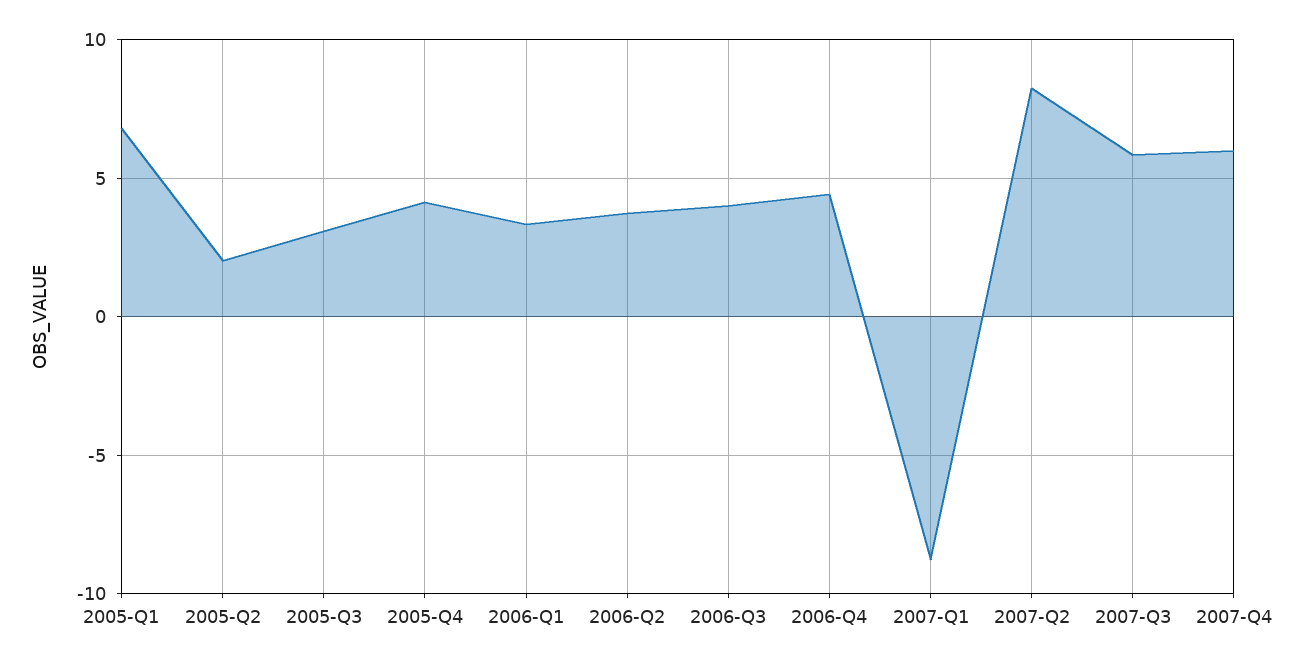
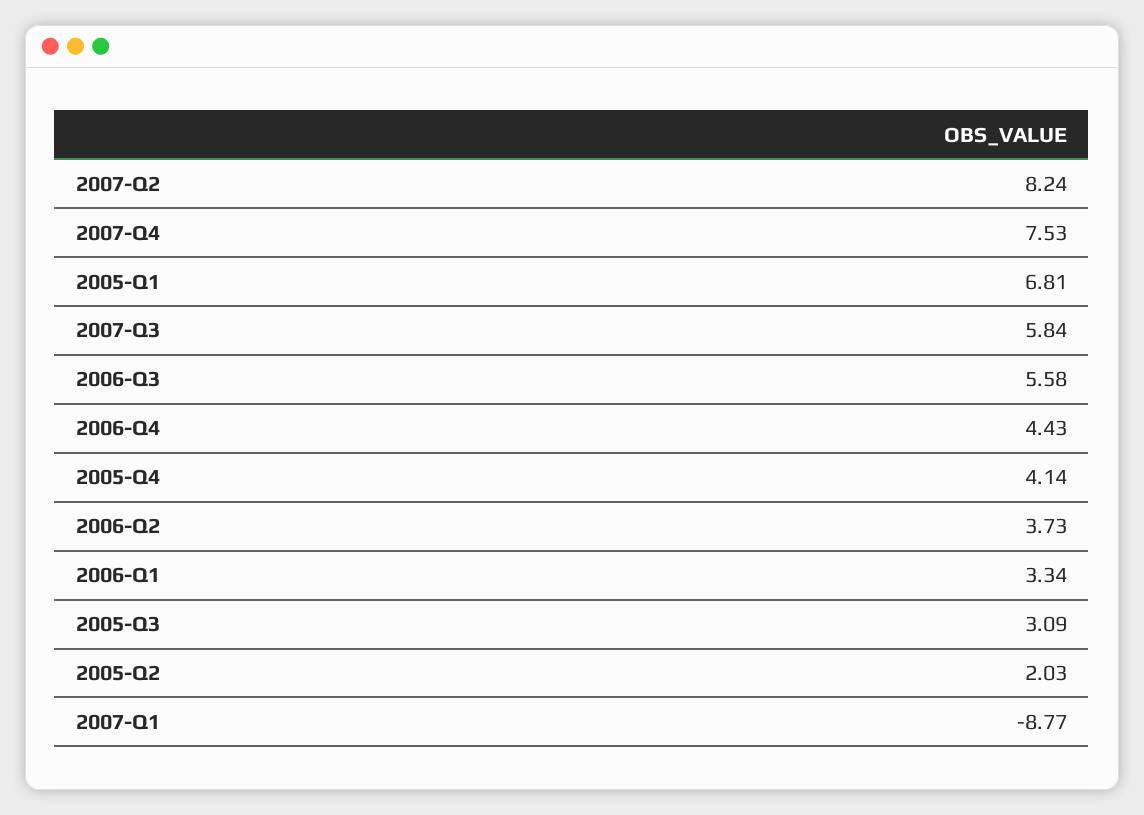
2006-Q3: 4 -> 5.58
2007-Q4: 6 -> 7.53

